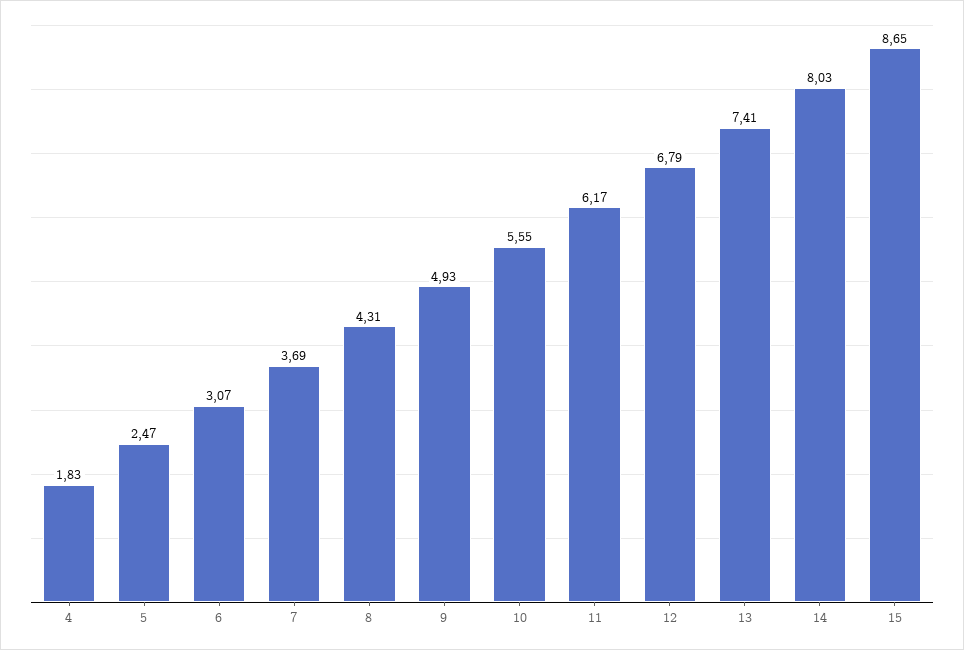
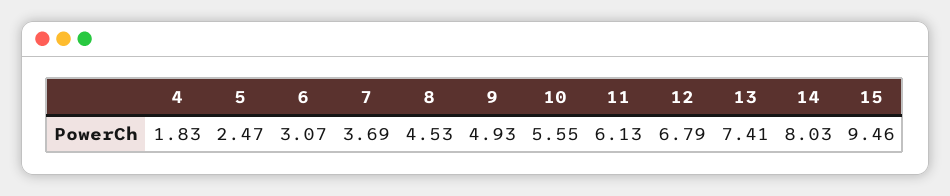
8: 4.31 -> 4.53
11: 6.17 -> 6.13
15: 8.65 -> 9.46

